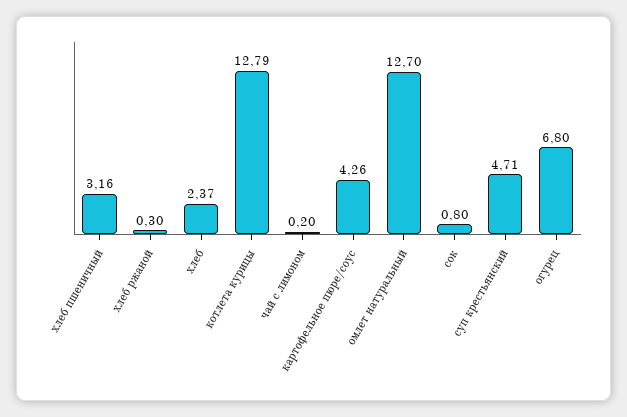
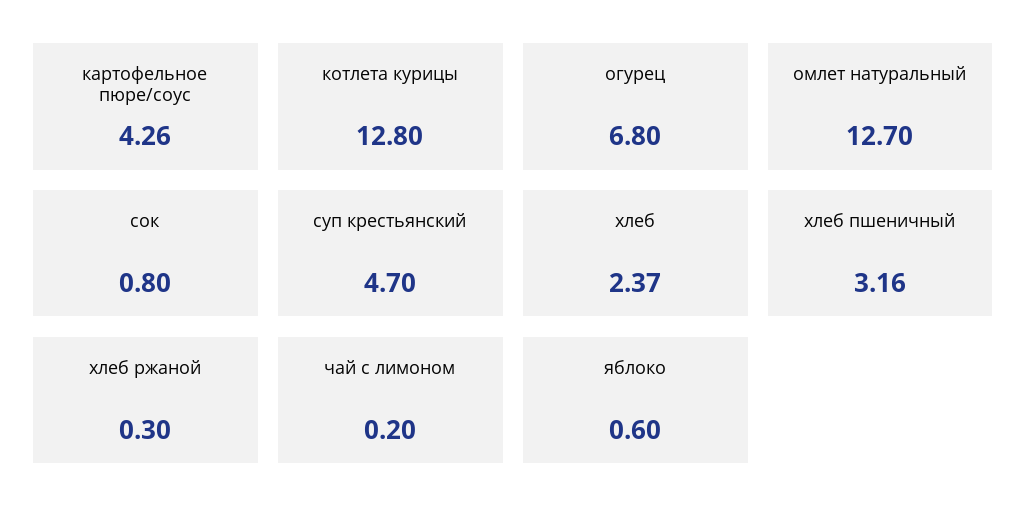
котлета курицы: 12.79 -> 12.8
суп крестьянский: 4.71 -> 4.7
яблоко: none -> 0.6

